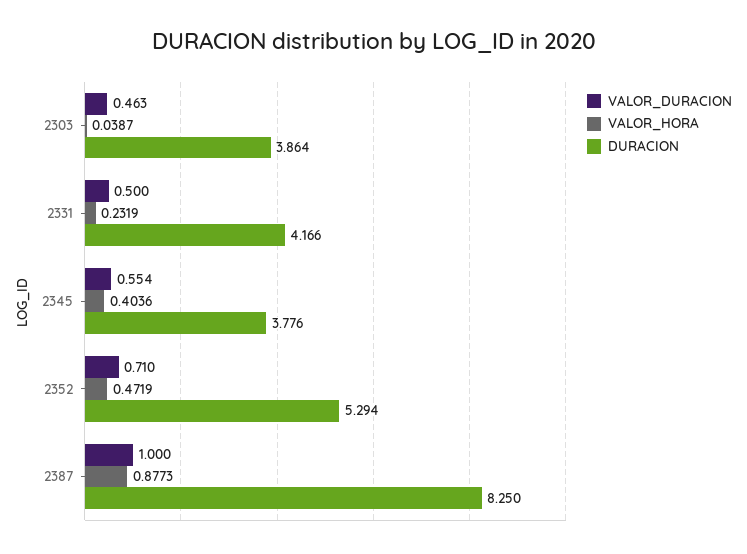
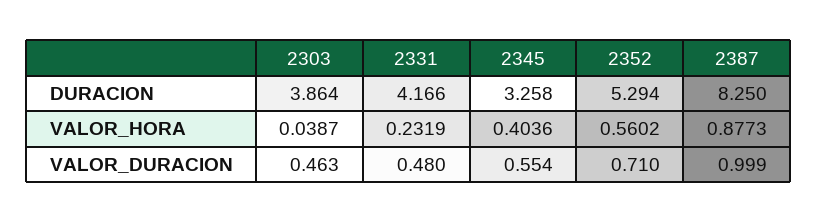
VALOR_DURACION, 2331: 0.5 -> 0.48
DURACION, 2345: 3.776 -> 3.258
VALOR_HORA, 2352: 0.4719 -> 0.5602
VALOR_DURACION, 2387: 1 -> 0.999

